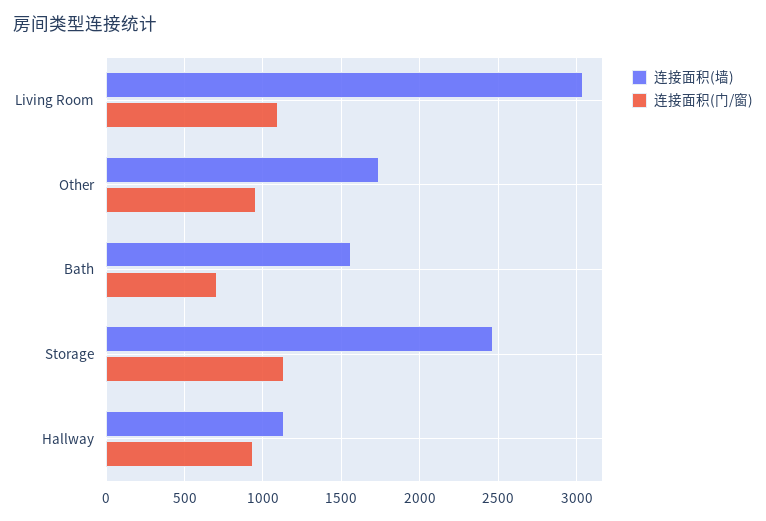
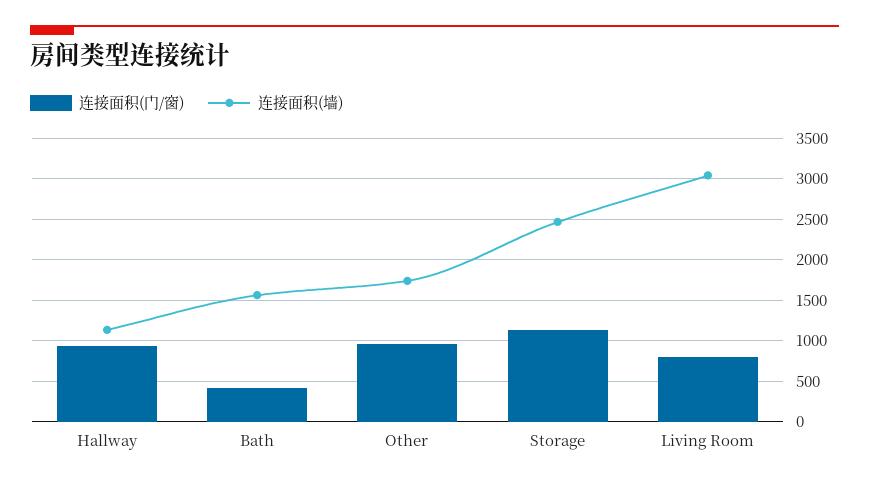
连接面积(门/窗), Living Room: 1100 -> 800
连接面积(门/窗), Bath: 700 -> 400

